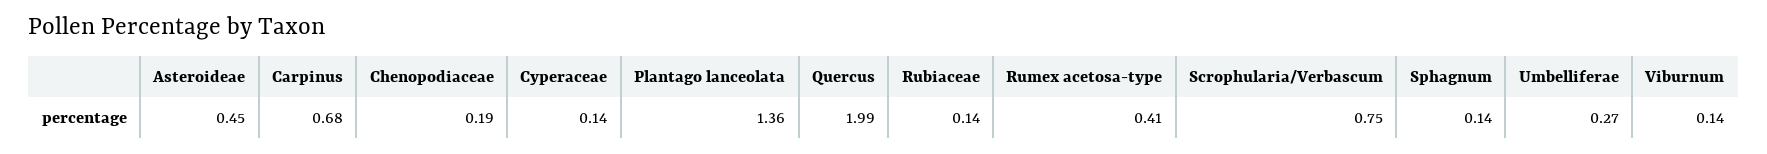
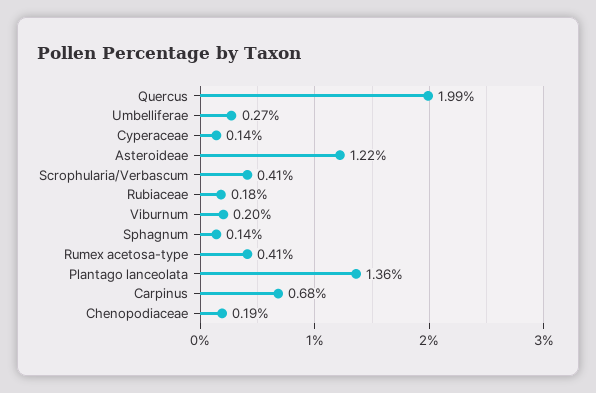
Asteroideae: 0.45 -> 1.22
Rubiaceae: 0.14 -> 0.18
Scrophularia/Verbascum: 0.75 -> 0.41
Viburnum: 0.14 -> 0.2

